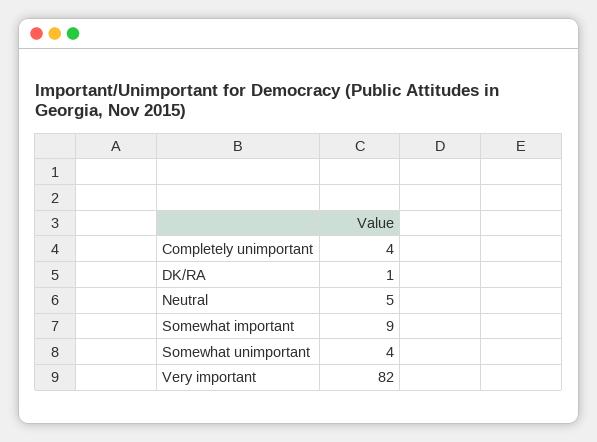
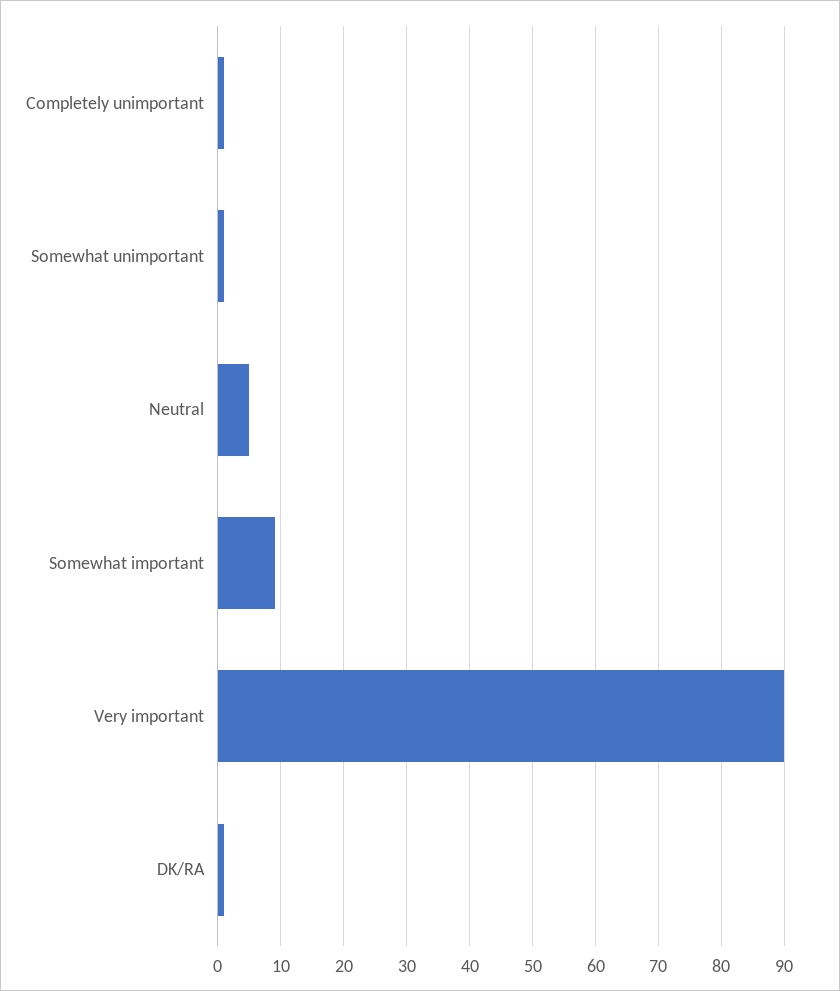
Completely unimportant: 4 -> 1
Somewhat unimportant: 4 -> 1
Very important: 82 -> 90

